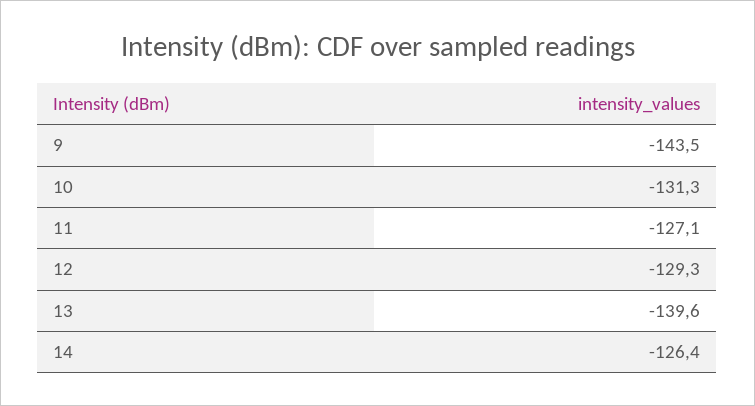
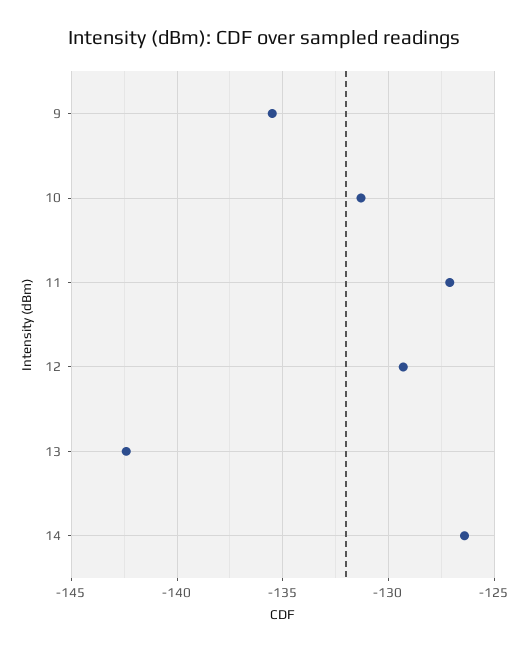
9: -143.5 -> -135.5
13: -139.6 -> -142.5

